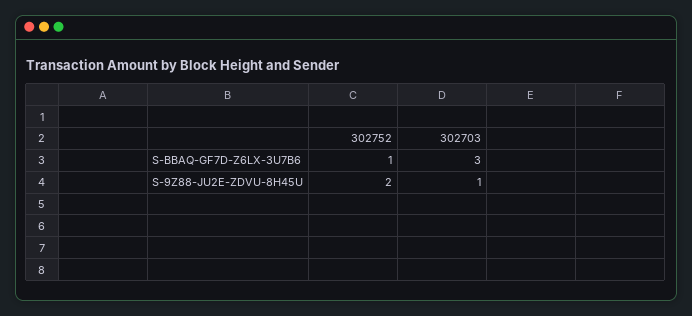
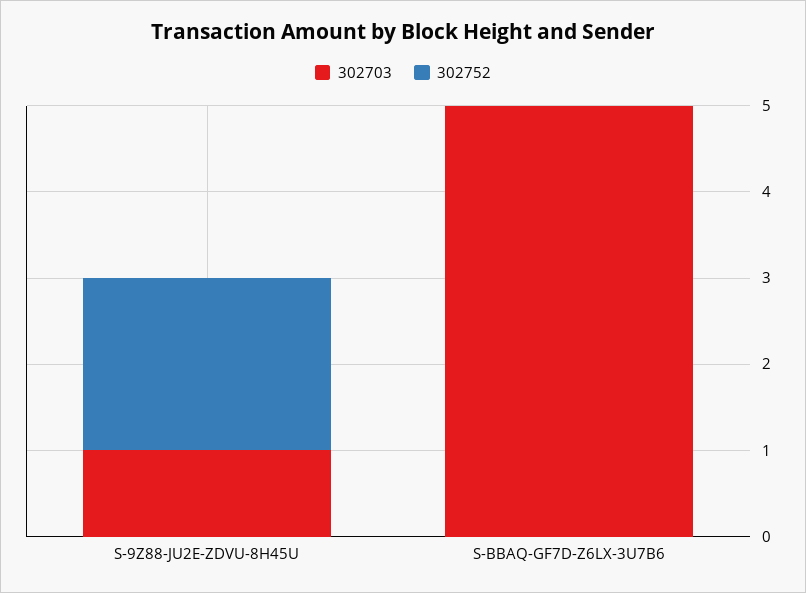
302752, S-BBAQ-GF7D-Z6LX-3U7B6: 1 -> 0
302703, S-BBAQ-GF7D-Z6LX-3U7B6: 3 -> 5

